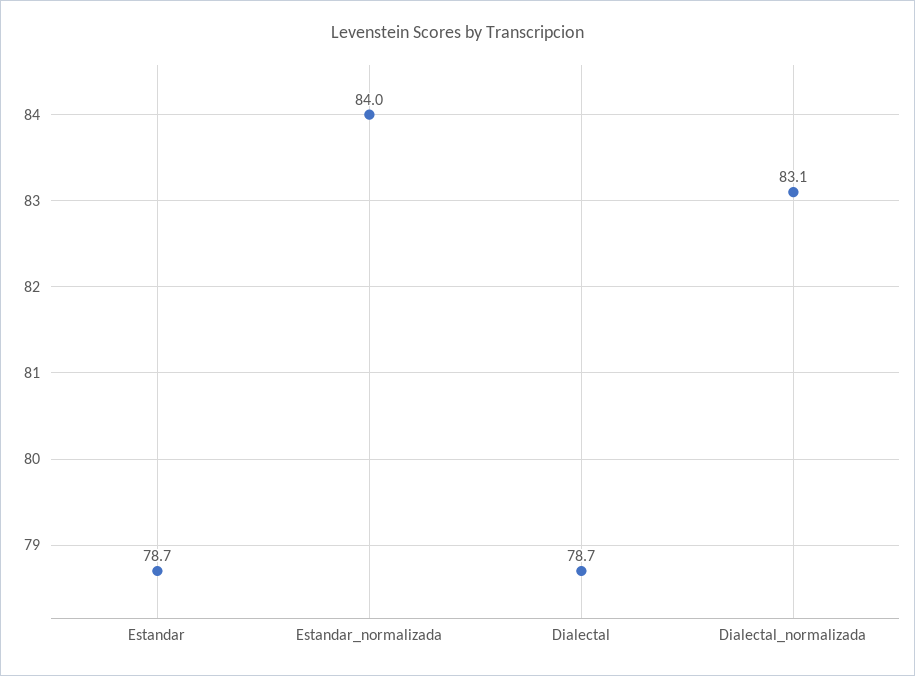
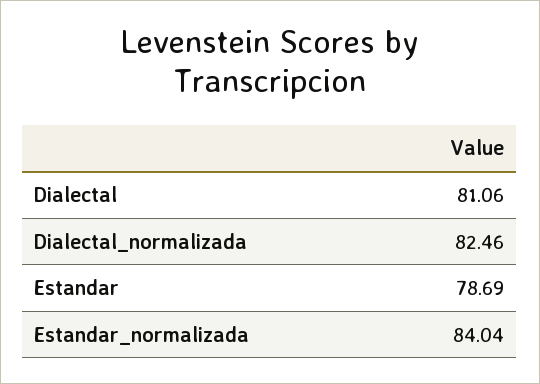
Dialectal: 78.7 -> 81.06
Dialectal_normalizada: 83.1 -> 82.46

